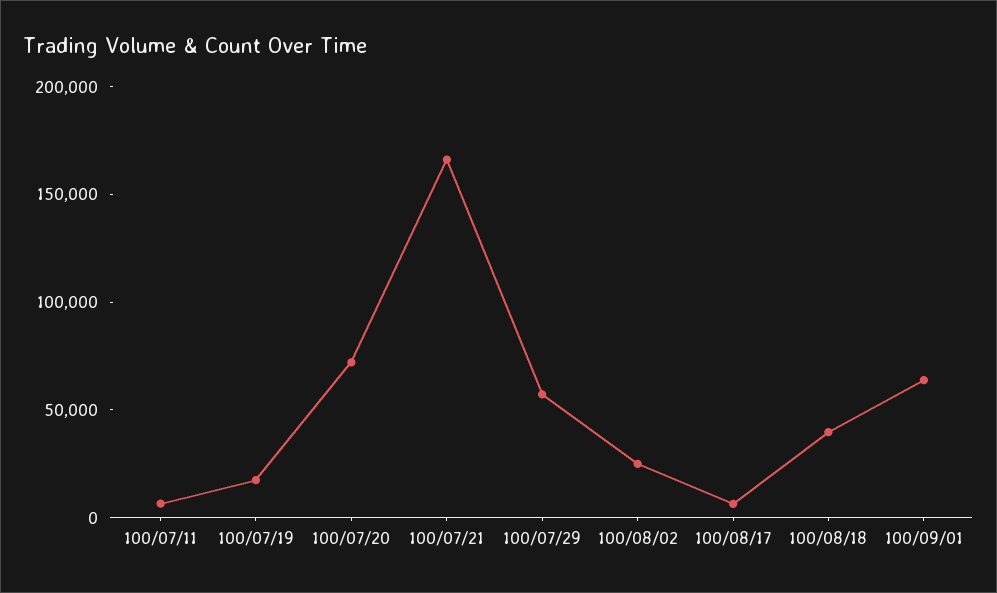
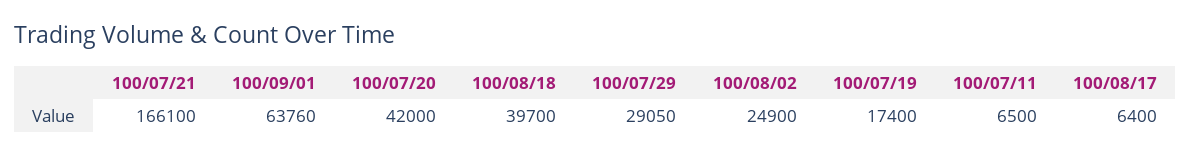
100/07/20: 70000 -> 42000
100/07/29: 60000 -> 29050

